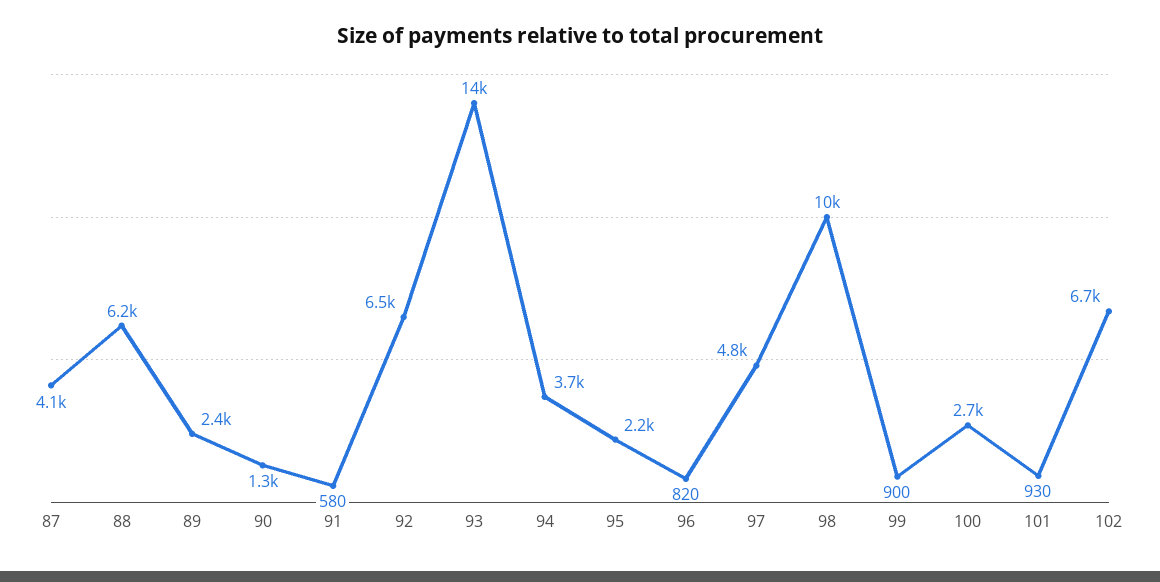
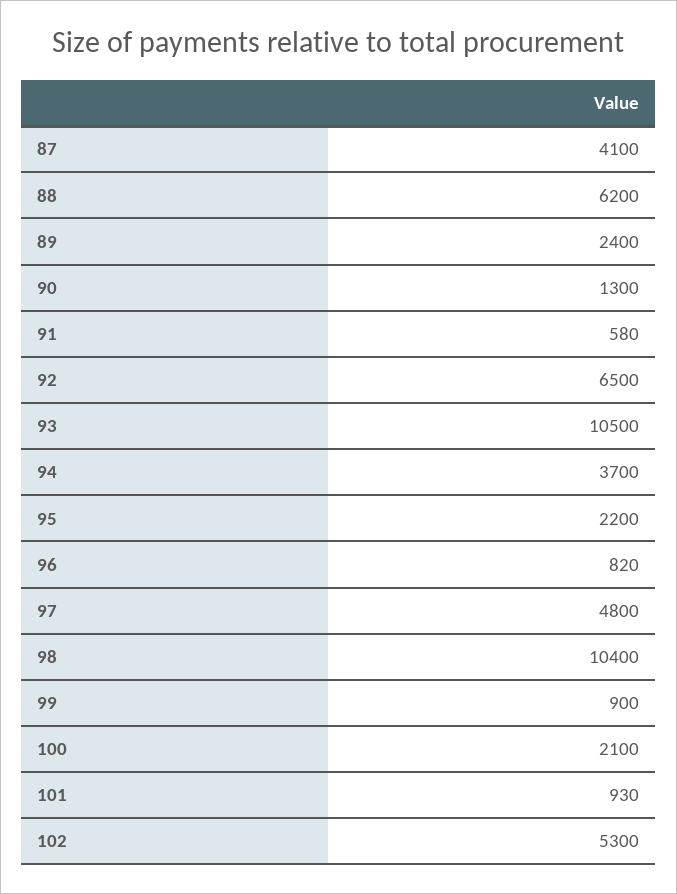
93: 14000 -> 10500
100: 2700 -> 2100
102: 6700 -> 5300

